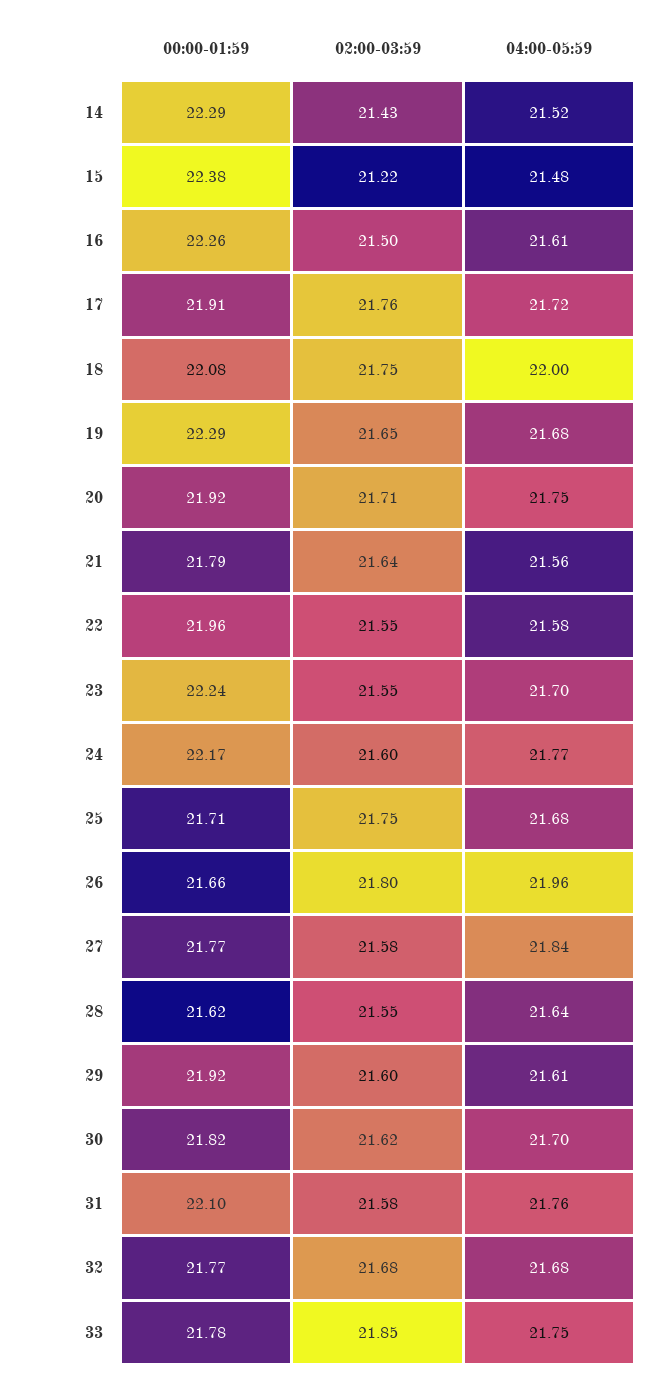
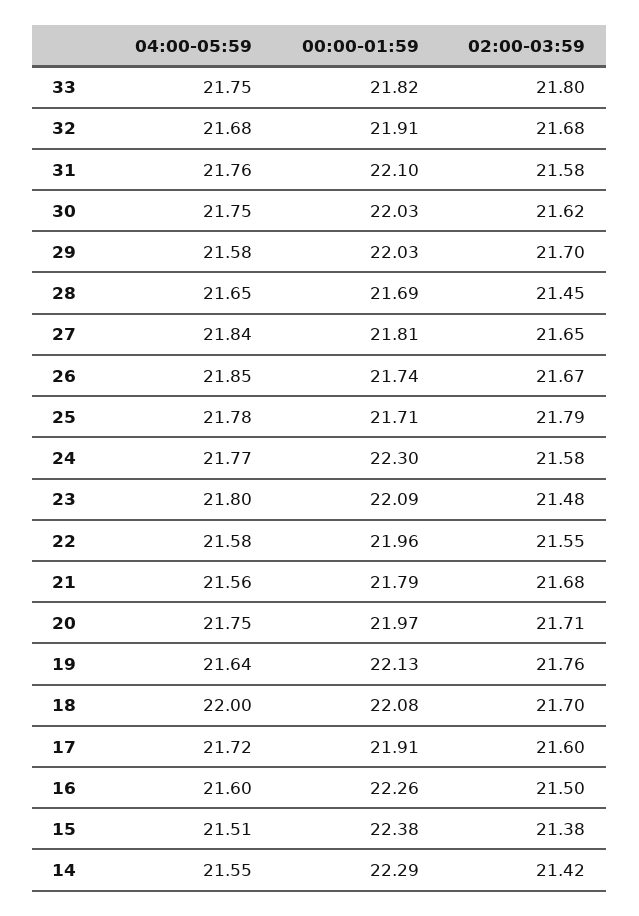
02:00-03:59, 14: 21.43 -> 21.42
04:00-05:59, 14: 21.52 -> 21.55
02:00-03:59, 15: 21.22 -> 21.38
04:00-05:59, 15: 21.48 -> 21.51
04:00-05:59, 16: 21.61 -> 21.6
02:00-03:59, 17: 21.76 -> 21.6
02:00-03:59, 18: 21.75 -> 21.7
00:00-01:59, 19: 22.29 -> 22.13
02:00-03:59, 19: 21.65 -> 21.76
04:00-05:59, 19: 21.68 -> 21.64
00:00-01:59, 20: 21.92 -> 21.97
02:00-03:59, 21: 21.64 -> 21.68
00:00-01:59, 23: 22.24 -> 22.09
02:00-03:59, 23: 21.55 -> 21.48
04:00-05:59, 23: 21.7 -> 21.8
00:00-01:59, 24: 22.17 -> 22.3
02:00-03:59, 24: 21.6 -> 21.58
02:00-03:59, 25: 21.75 -> 21.79
04:00-05:59, 25: 21.68 -> 21.78
00:00-01:59, 26: 21.66 -> 21.74
02:00-03:59, 26: 21.8 -> 21.67
04:00-05:59, 26: 21.96 -> 21.85
00:00-01:59, 27: 21.77 -> 21.81
02:00-03:59, 27: 21.58 -> 21.65
00:00-01:59, 28: 21.62 -> 21.69
02:00-03:59, 28: 21.55 -> 21.45
04:00-05:59, 28: 21.64 -> 21.65
00:00-01:59, 29: 21.92 -> 22.03
02:00-03:59, 29: 21.6 -> 21.7
04:00-05:59, 29: 21.61 -> 21.58
00:00-01:59, 30: 21.82 -> 22.03
04:00-05:59, 30: 21.7 -> 21.75
00:00-01:59, 32: 21.77 -> 21.91
00:00-01:59, 33: 21.78 -> 21.82
02:00-03:59, 33: 21.85 -> 21.8

